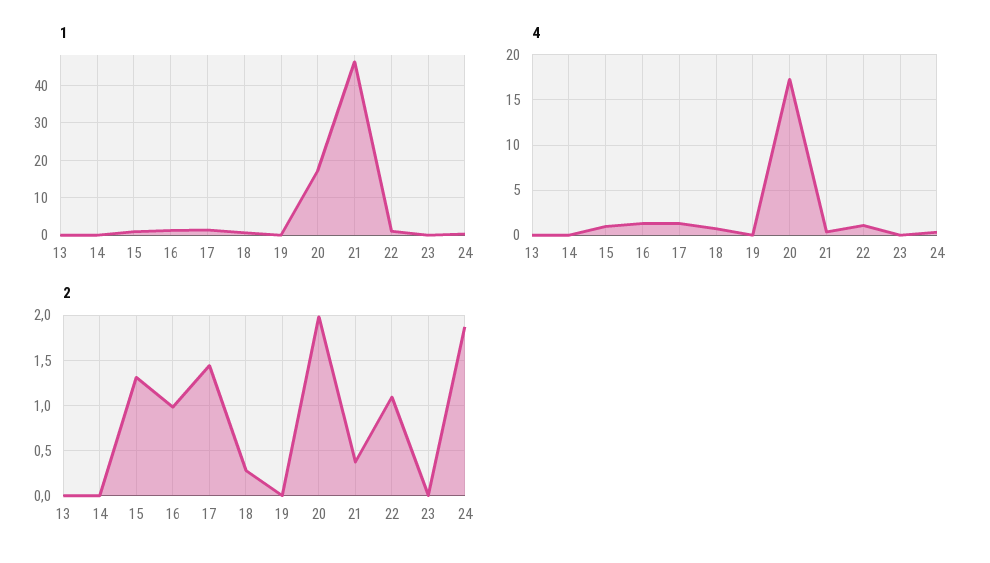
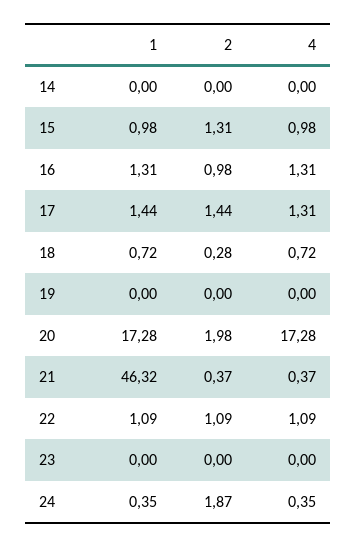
1, 13: 0 -> none
4, 13: 0 -> none
2, 13: 0 -> none

